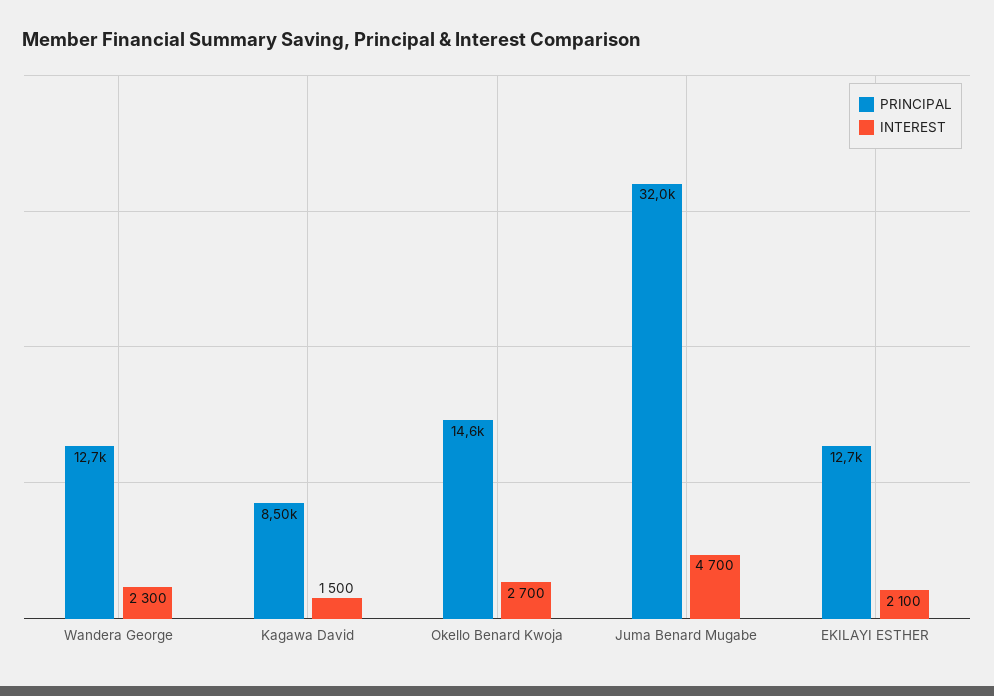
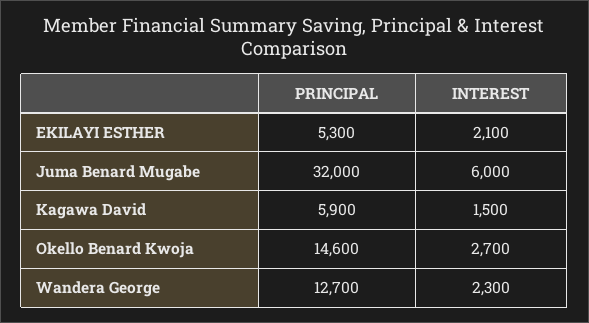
PRINCIPAL, Kagawa David: 8500 -> 5900
INTEREST, Juma Benard Mugabe: 4700 -> 6000
PRINCIPAL, EKILAYI ESTHER: 12700 -> 5300

